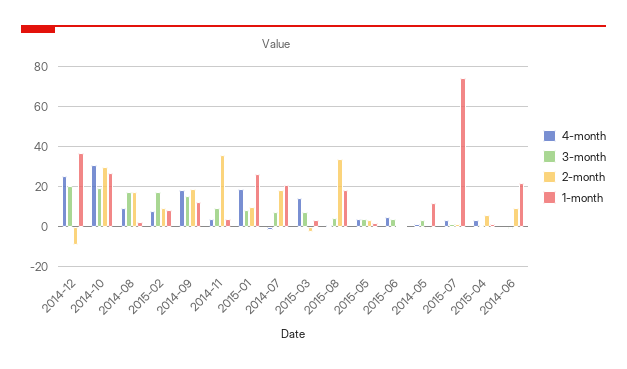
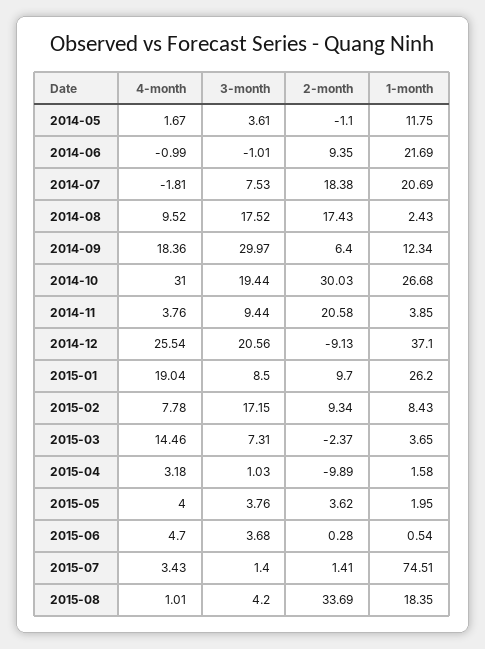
3-month, 2014-09: 15 -> 29.97
2-month, 2014-09: 20 -> 6.4
2-month, 2014-11: 35 -> 20.58
2-month, 2015-04: 5 -> -9.89

